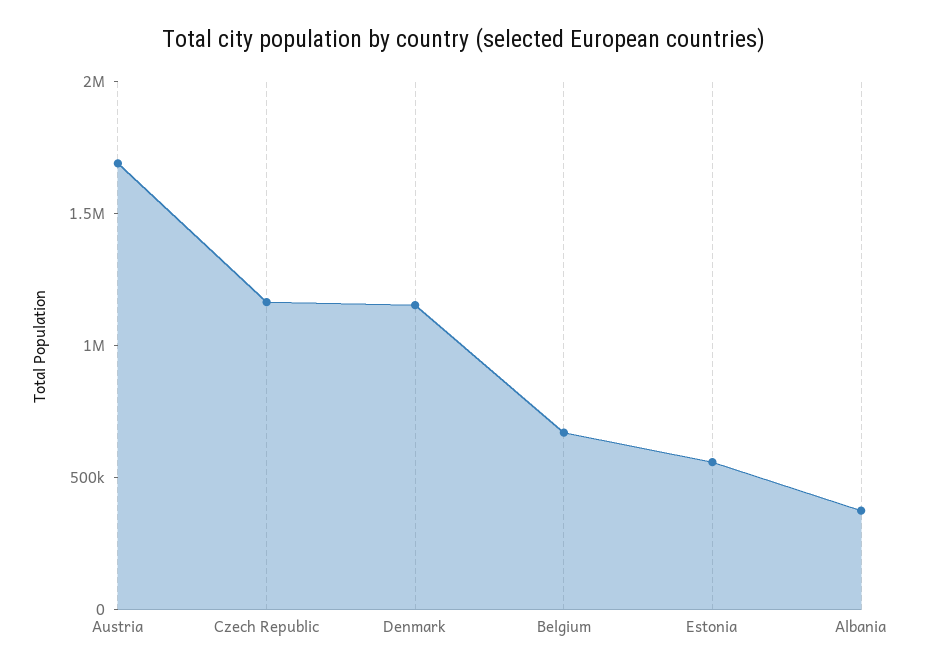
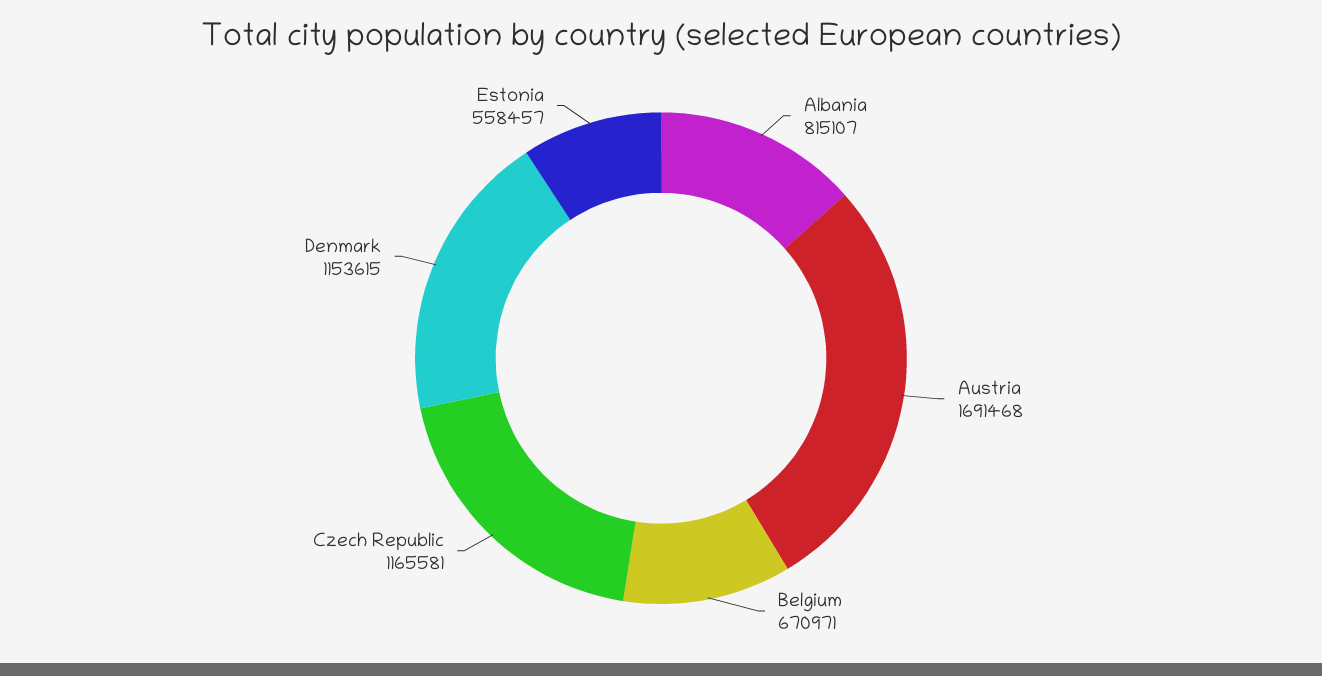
Albania: 400000 -> 815107

